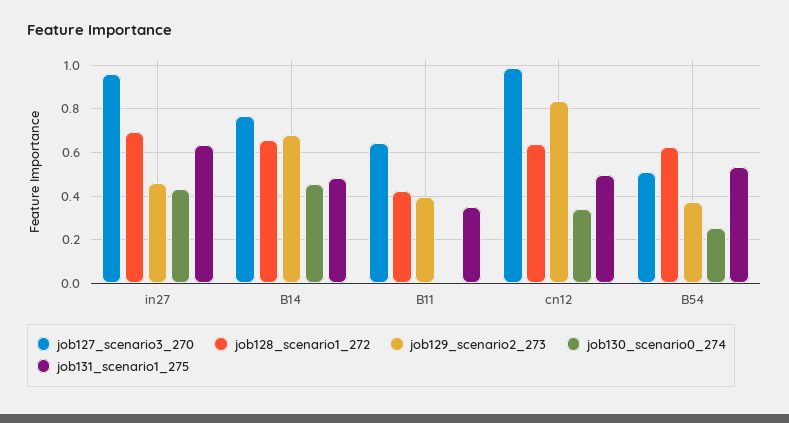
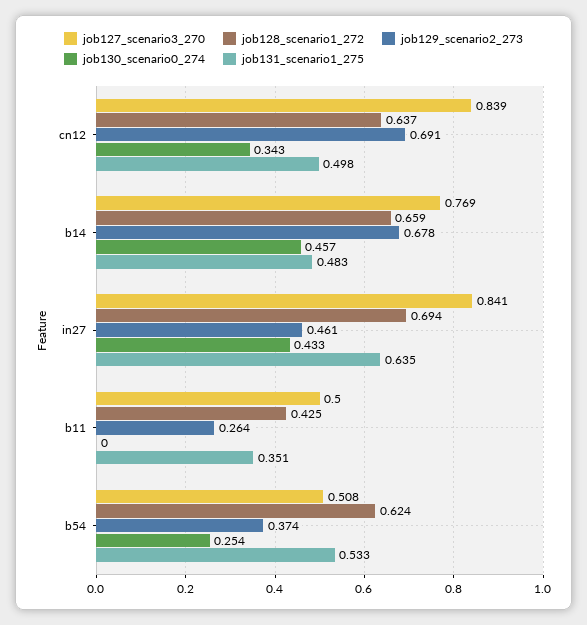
job127_scenario3_270, in27: 0.95 -> 0.841
job127_scenario3_270, B11: 0.65 -> 0.5
job129_scenario2_273, B11: 0.4 -> 0.264
job127_scenario3_270, cn12: 1 -> 0.839
job129_scenario2_273, cn12: 0.85 -> 0.691

